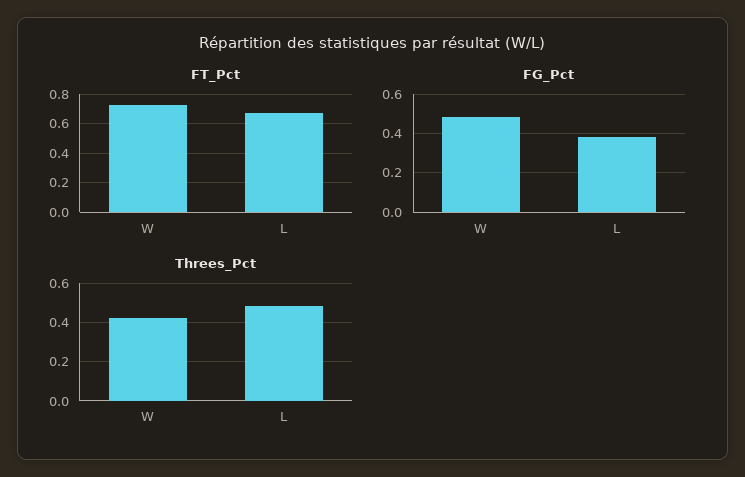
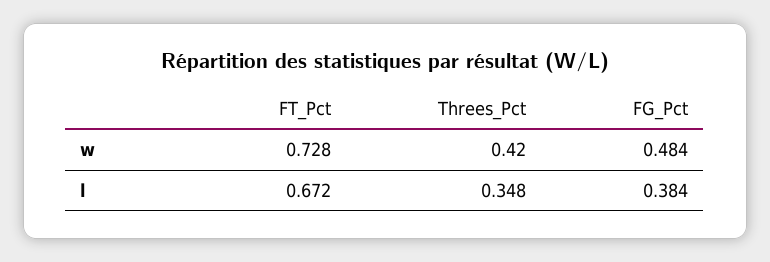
Threes_Pct, L: 0.5 -> 0.348

